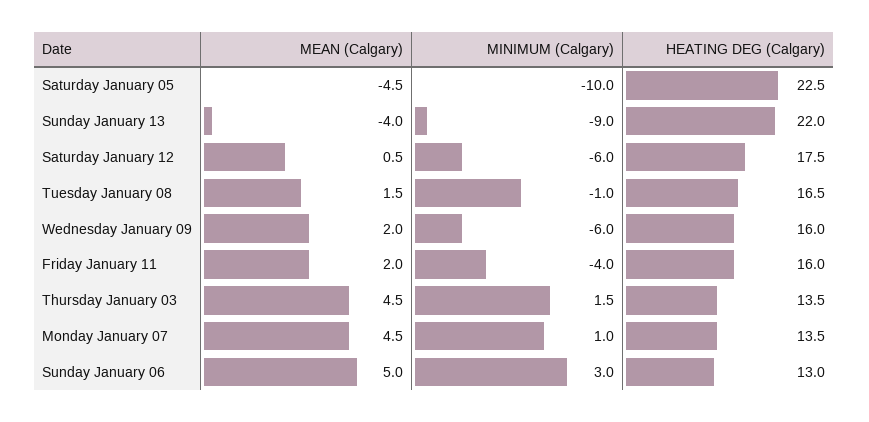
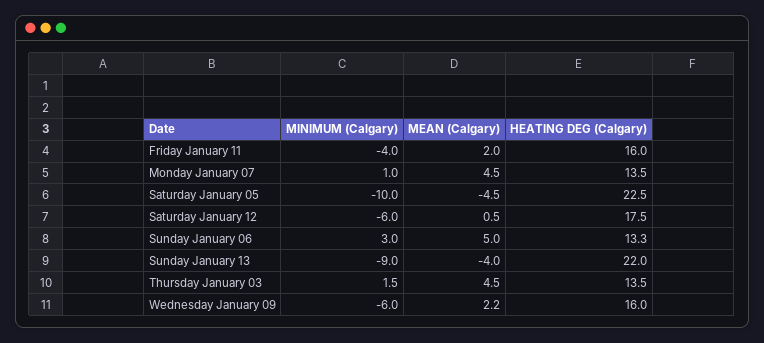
MEAN (Calgary), Tuesday January 08: 1.5 -> none
MINIMUM (Calgary), Tuesday January 08: -1 -> none
HEATING DEG (Calgary), Tuesday January 08: 16.5 -> none
MEAN (Calgary), Wednesday January 09: 2 -> 2.2
HEATING DEG (Calgary), Sunday January 06: 13 -> 13.3

